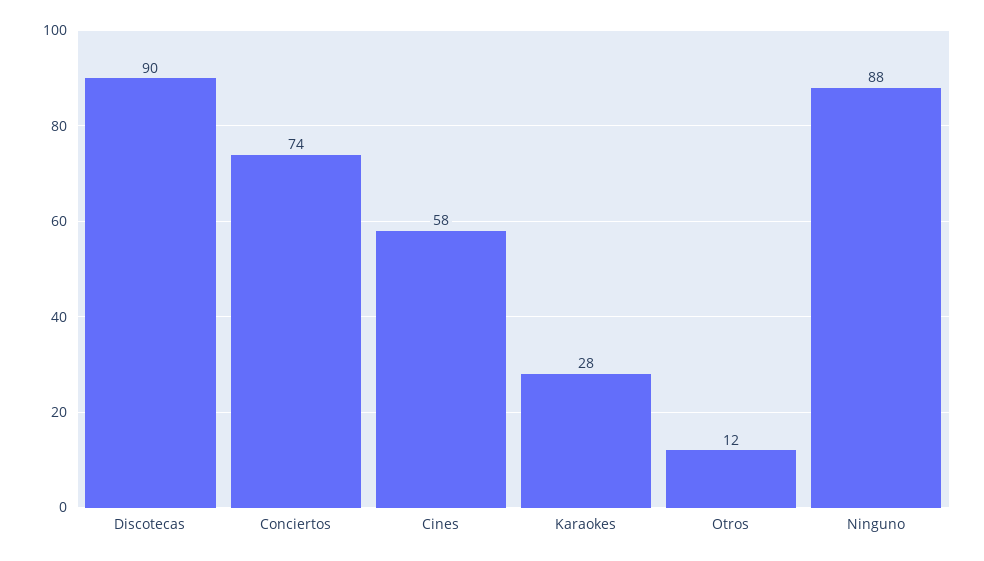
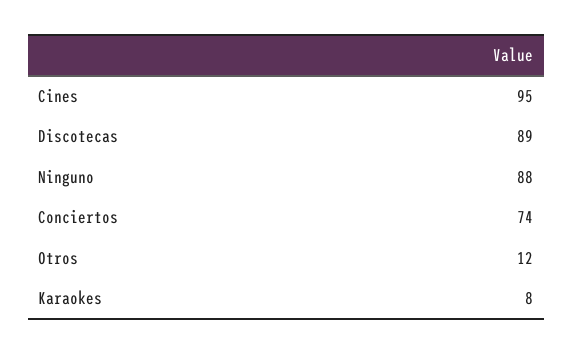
Discotecas: 90 -> 89
Cines: 58 -> 95
Karaokes: 28 -> 8

